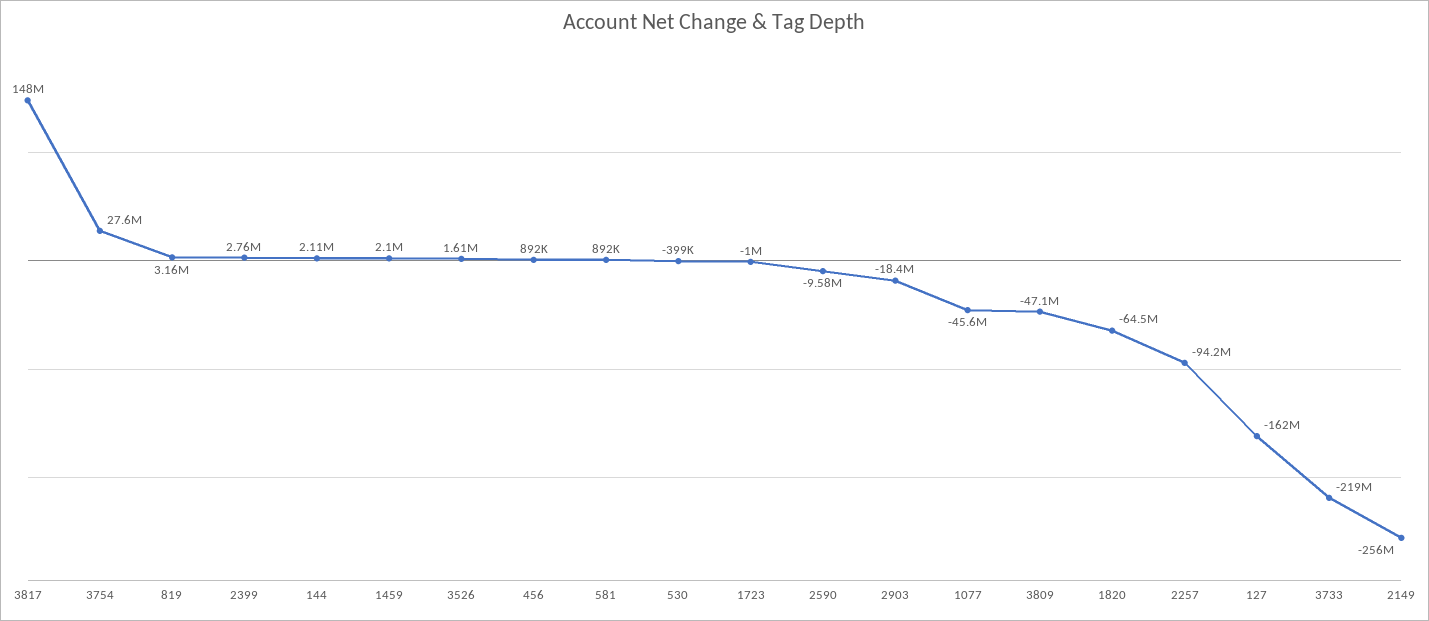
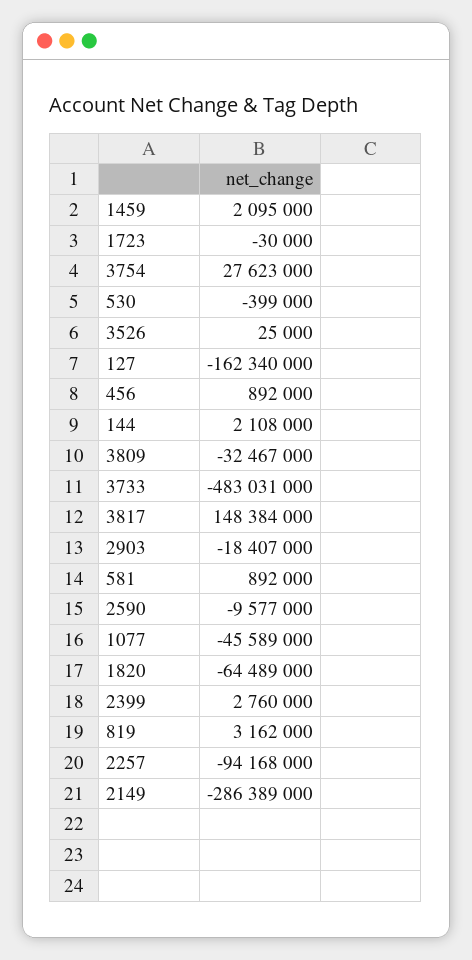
3526: 1610000 -> 25000
1723: -1000000 -> -30000
3809: -47100000 -> -32467000
3733: -219000000 -> -483031000
2149: -256000000 -> -286389000

